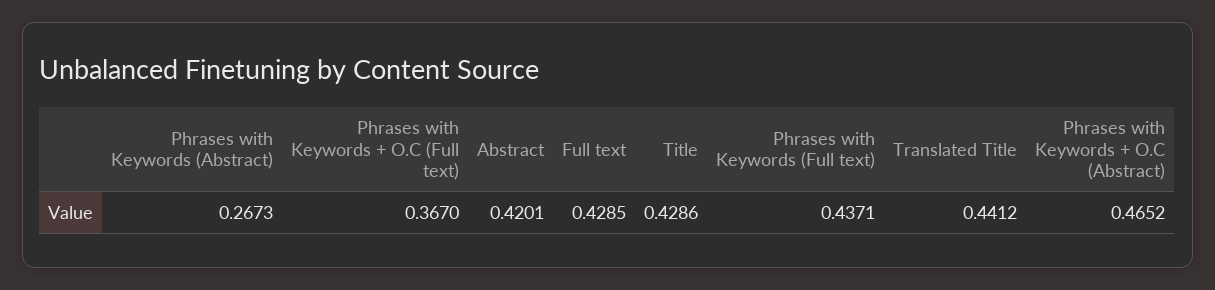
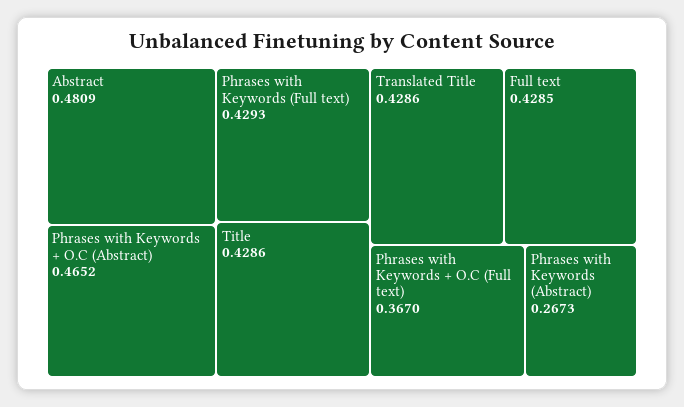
Abstract: 0.4201 -> 0.4809
Phrases with Keywords (Full text): 0.4371 -> 0.4293
Translated Title: 0.4412 -> 0.4286

